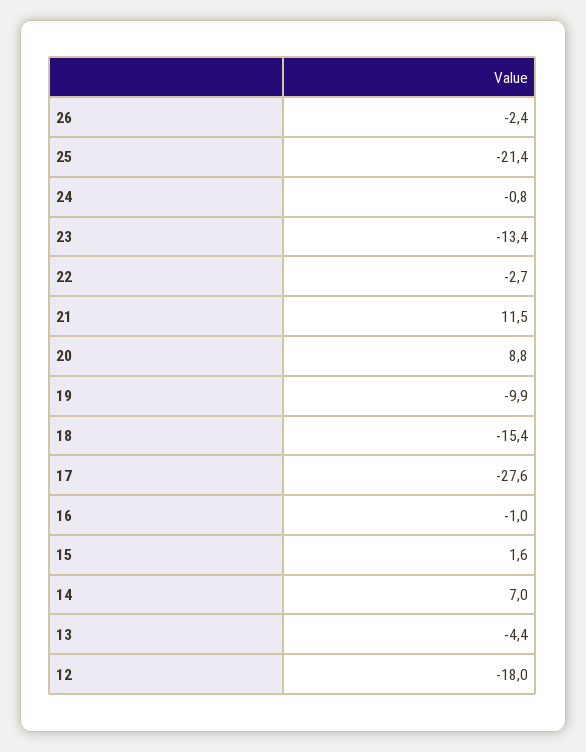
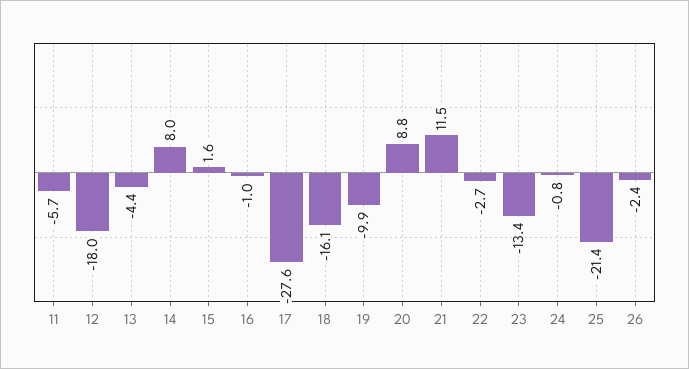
18: -15.4 -> -16.1
14: 7 -> 8
11: none -> -5.7

